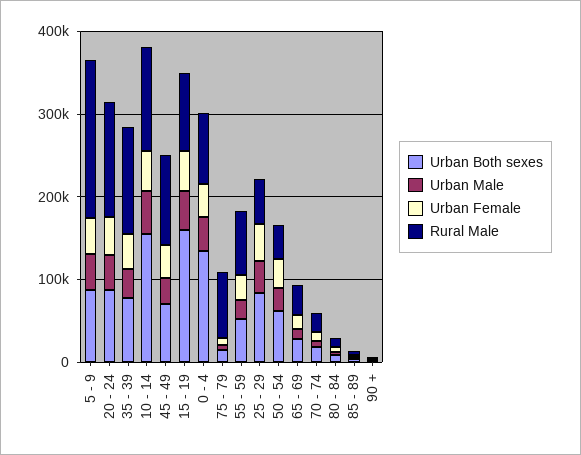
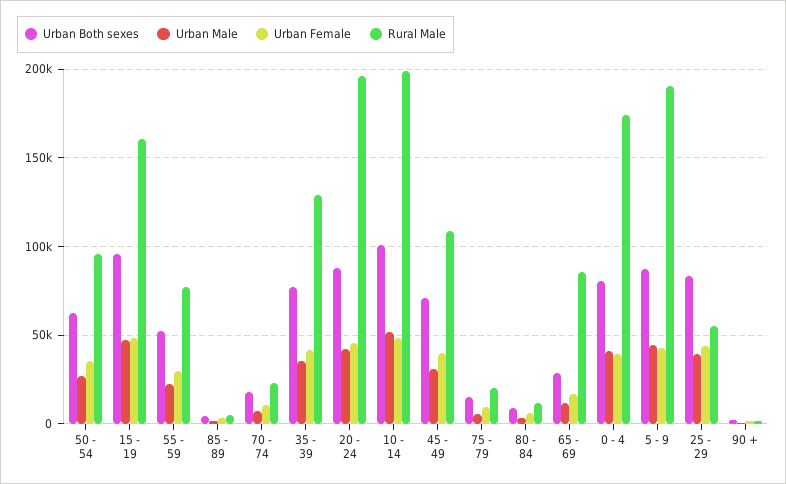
Rural Male, 20 - 24: 140000 -> 195000
Urban Both sexes, 10 - 14: 160000 -> 100000
Rural Male, 10 - 14: 120000 -> 200000
Urban Both sexes, 15 - 19: 160000 -> 95000
Rural Male, 15 - 19: 100000 -> 160000
Urban Both sexes, 0 - 4: 140000 -> 80000
Rural Male, 0 - 4: 80000 -> 175000
Rural Male, 75 - 79: 80000 -> 20000
Rural Male, 50 - 54: 40000 -> 95000
Rural Male, 65 - 69: 40000 -> 85000

